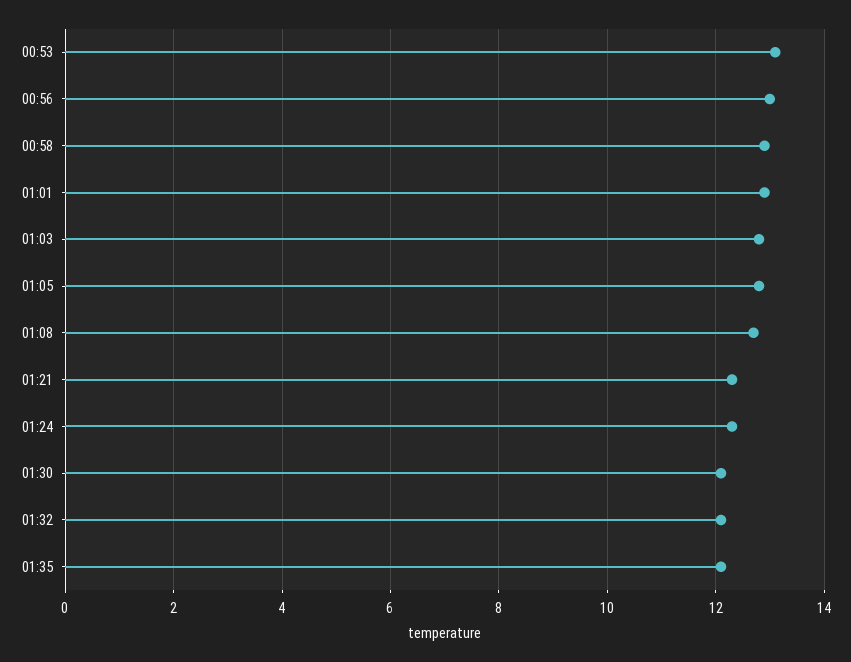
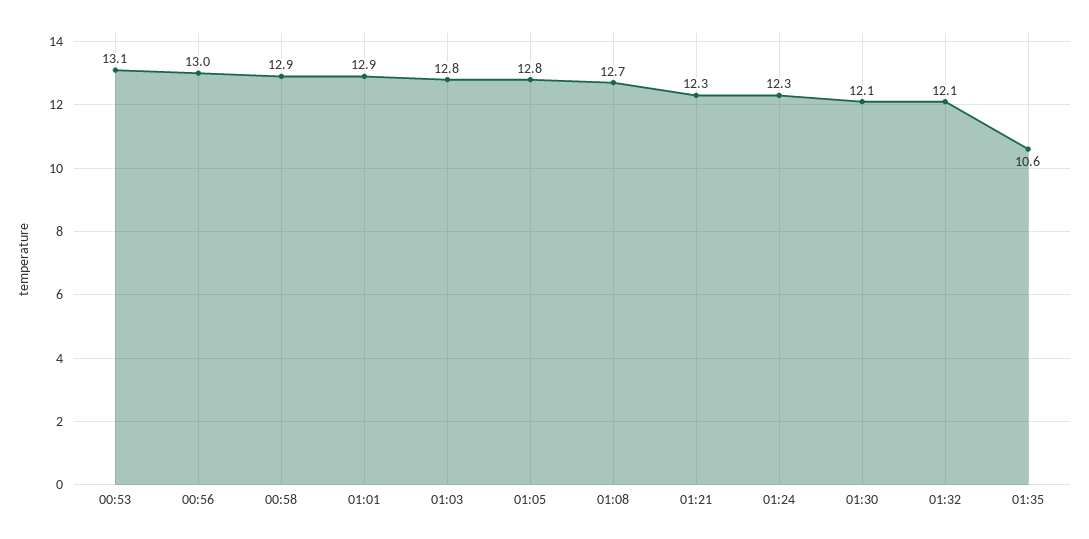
01:35: 12 -> 10.6

